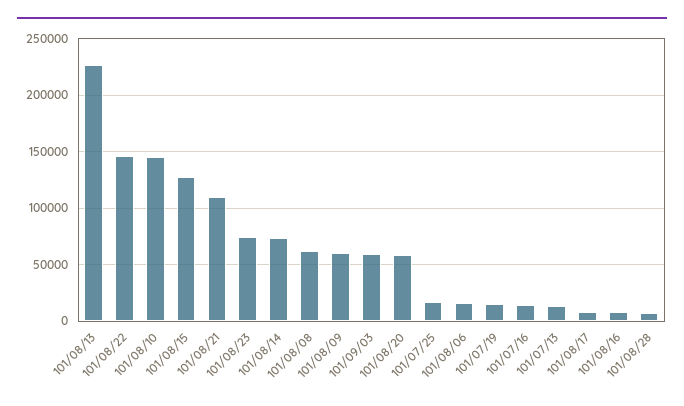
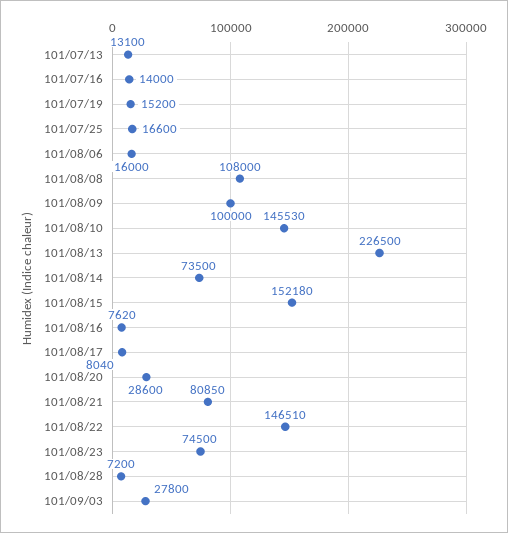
101/08/15: 130000 -> 152180
101/08/21: 110000 -> 80850
101/08/08: 60000 -> 108000
101/08/09: 60000 -> 100000
101/09/03: 60000 -> 27800
101/08/20: 60000 -> 28600

